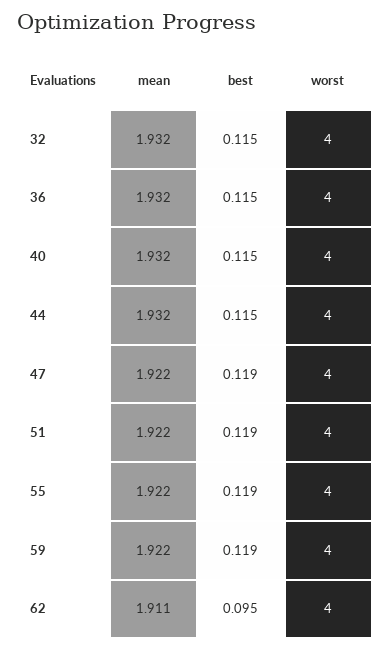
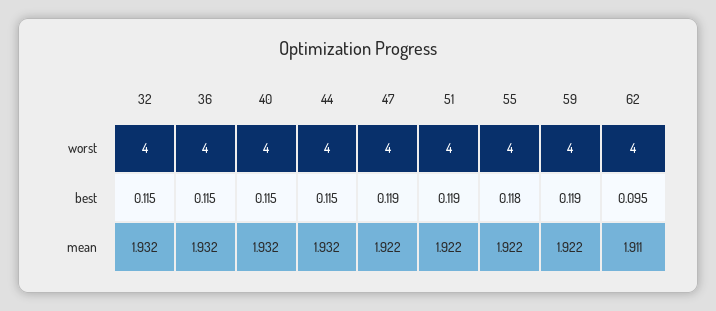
best, 55: 0.119 -> 0.118

